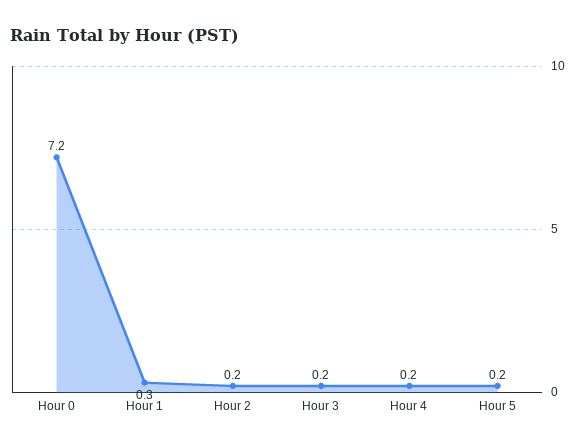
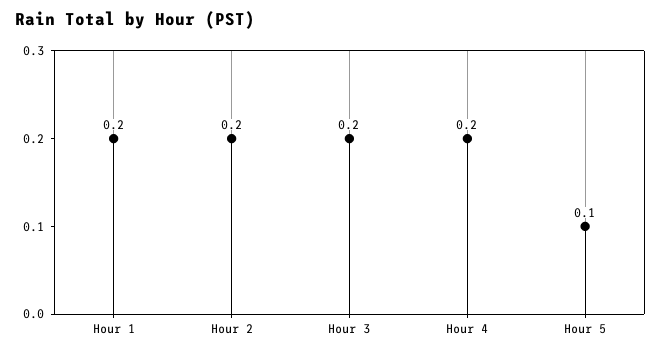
Hour 0: 7.2 -> none
Hour 1: 0.3 -> 0.2
Hour 5: 0.2 -> 0.1

